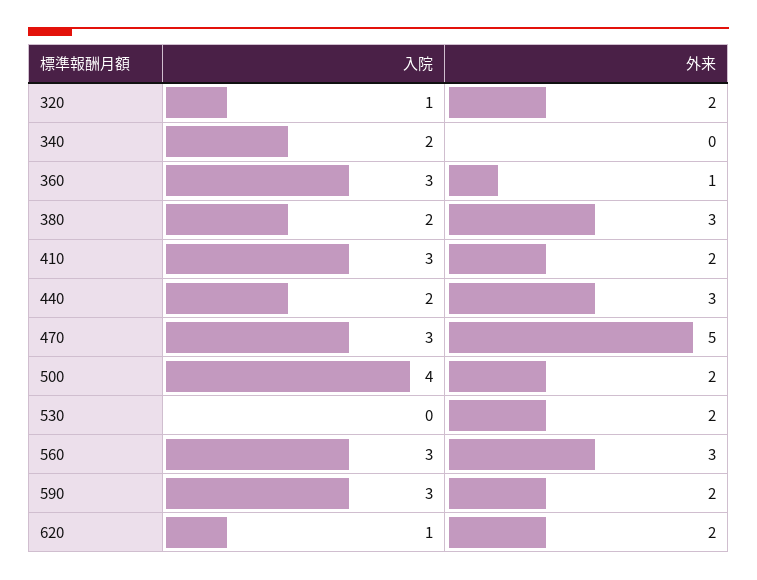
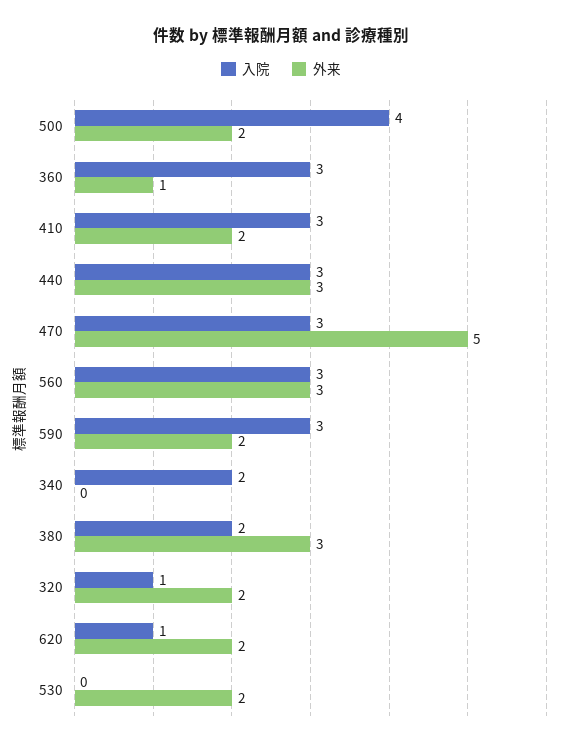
入院, 440: 2 -> 3

